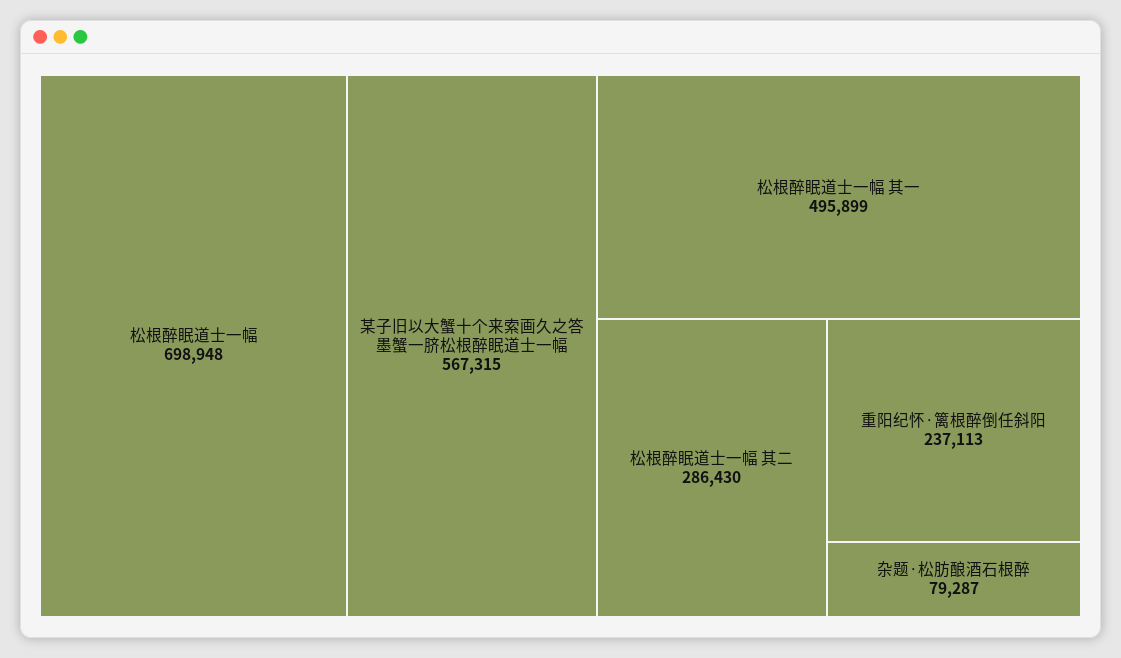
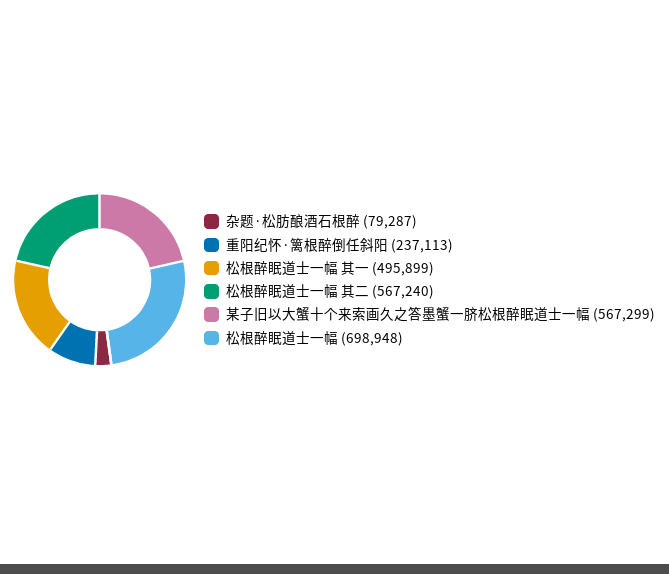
某子旧以大蟹十个来索画久之答墨蟹一脐松根醉眠道士一幅: 567315 -> 567299
松根醉眠道士一幅 其二: 286430 -> 567240

